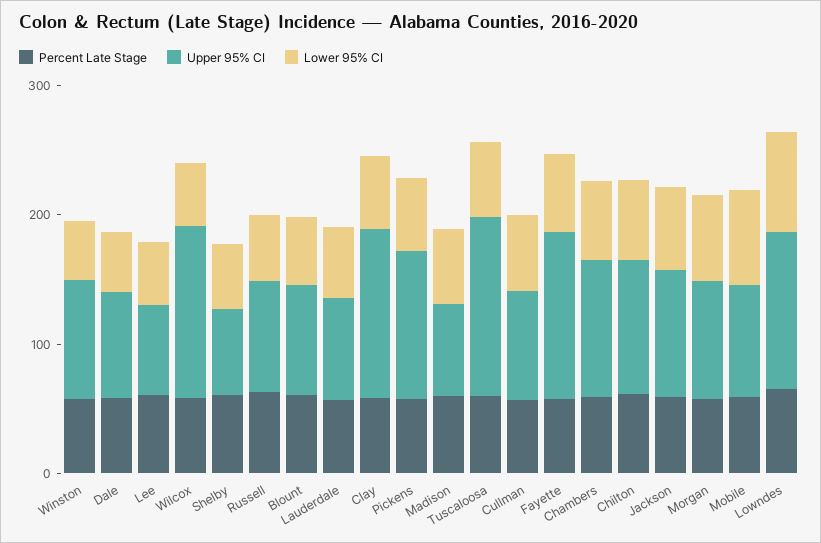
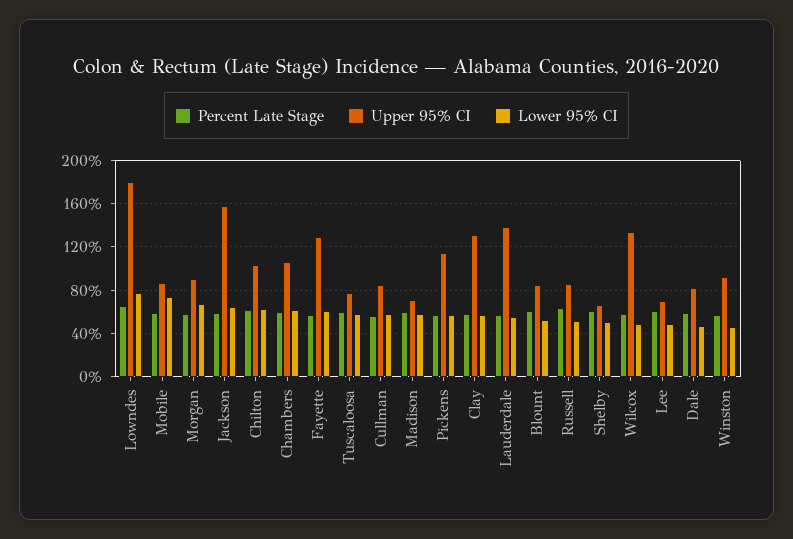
Upper 95% CI, Lauderdale: 80 -> 140
Upper 95% CI, Tuscaloosa: 140 -> 80
Upper 95% CI, Jackson: 100 -> 160
Upper 95% CI, Lowndes: 120 -> 180

